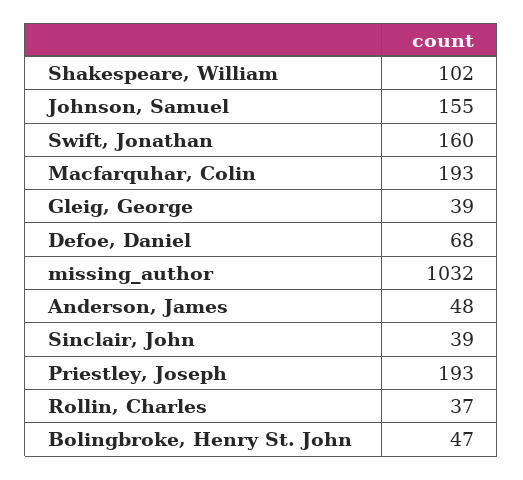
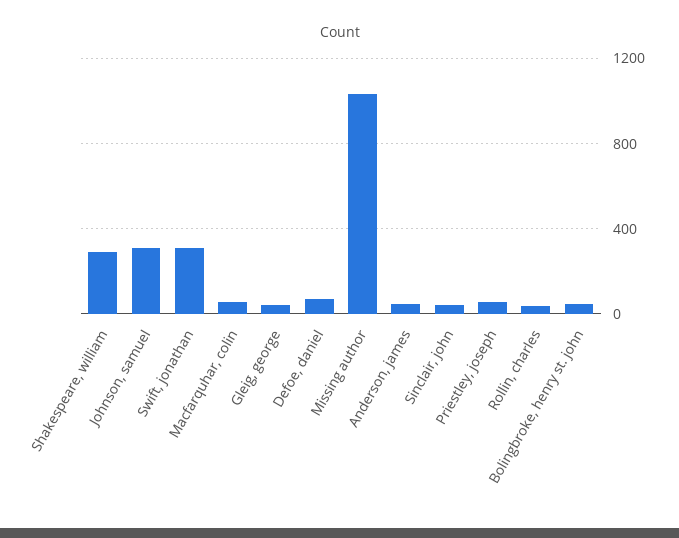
Shakespeare, William: 102 -> 300
Johnson, Samuel: 155 -> 300
Swift, Jonathan: 160 -> 300
Macfarquhar, Colin: 193 -> 50
Priestley, Joseph: 193 -> 50

